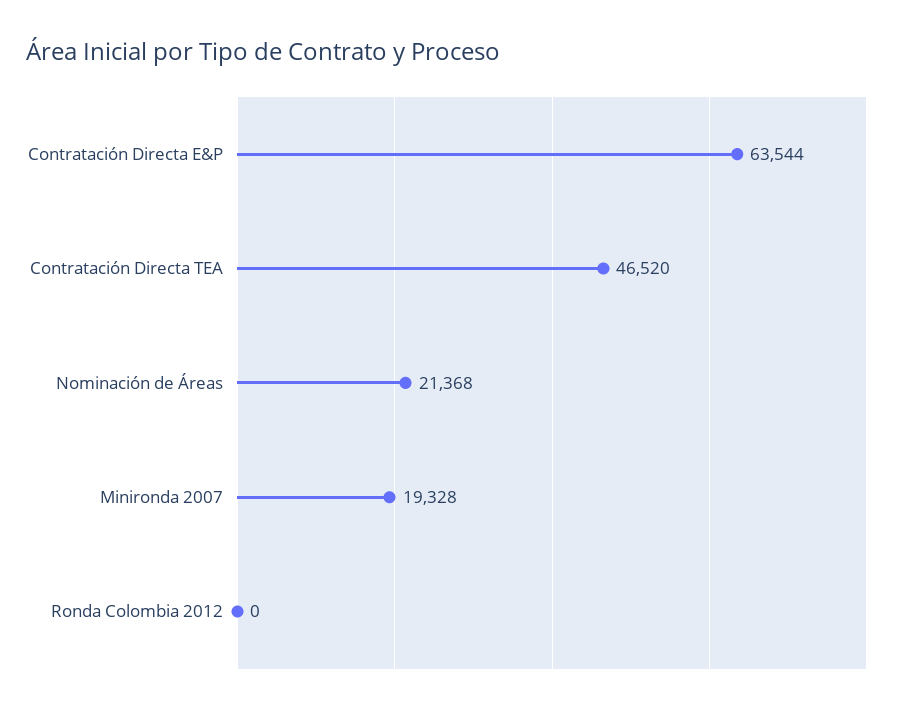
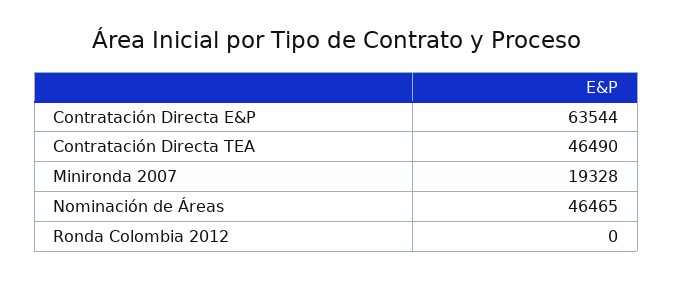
Contratación Directa TEA: 46520 -> 46490
Nominación de Áreas: 21368 -> 46465

